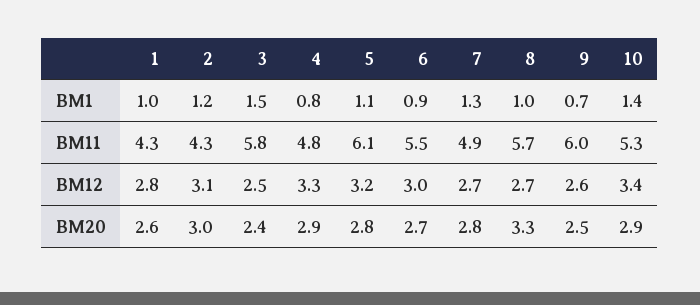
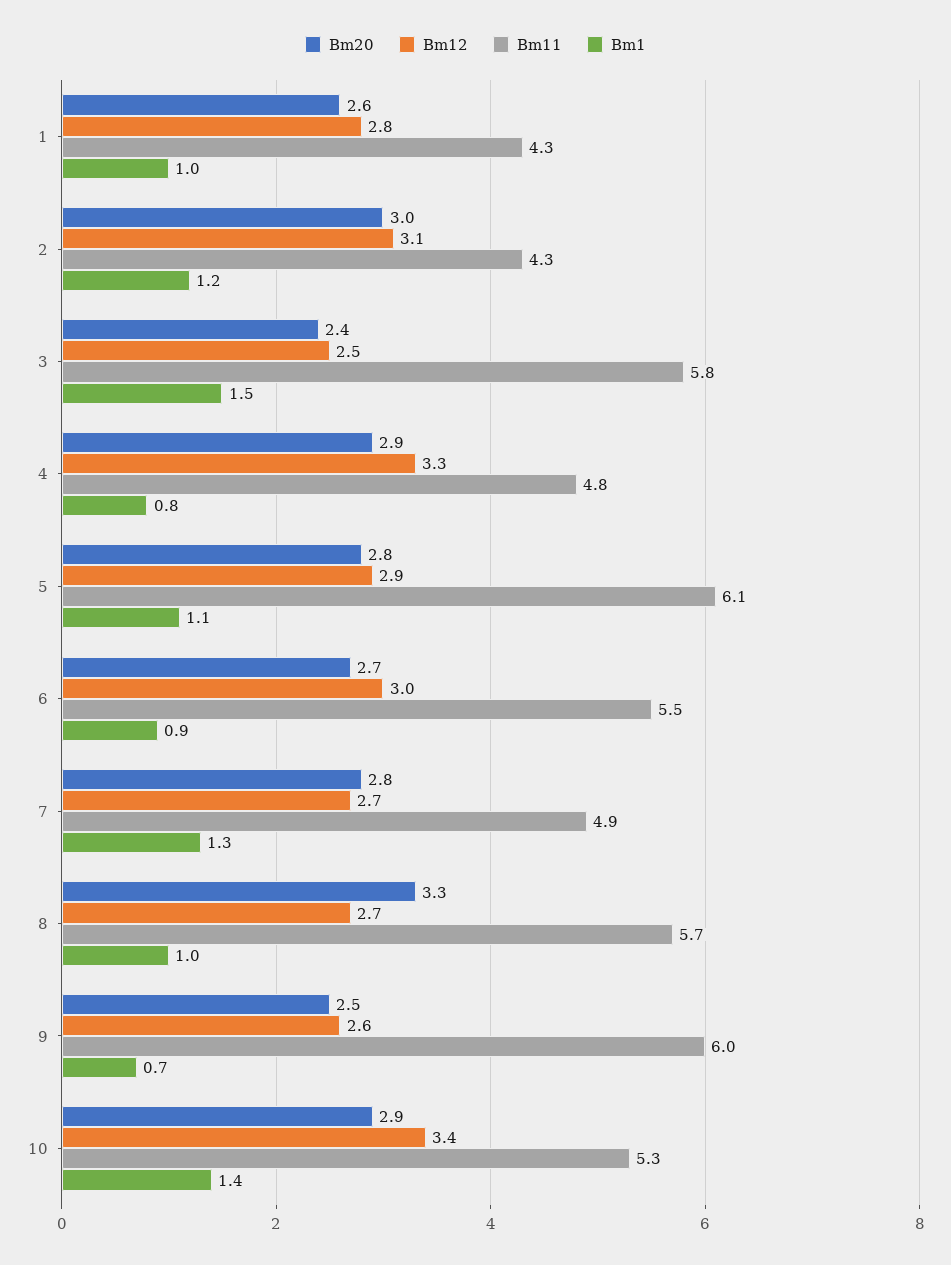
BM12, 5: 3.2 -> 2.9

